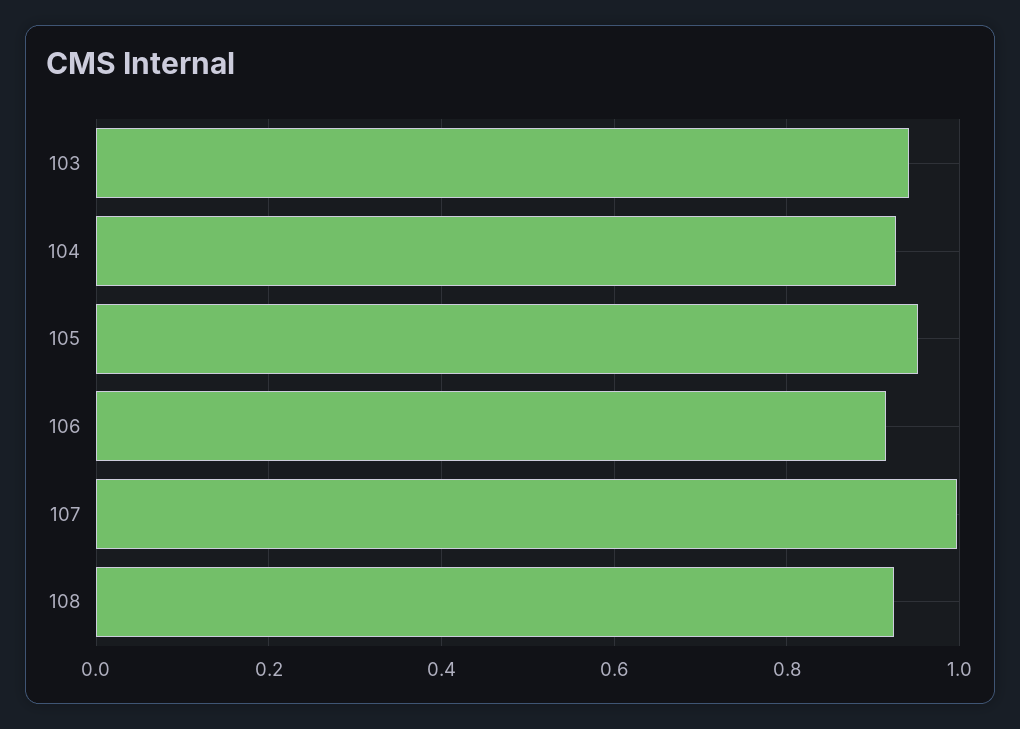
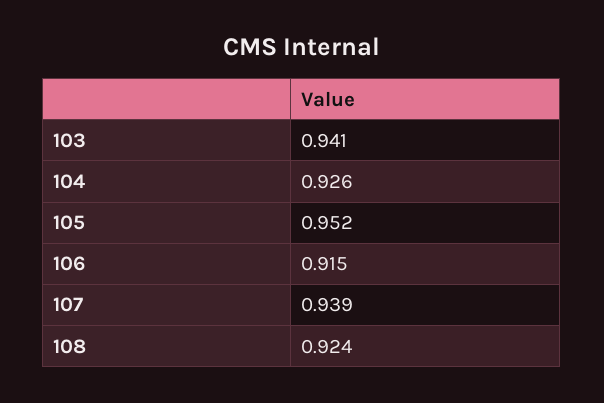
107: 1 -> 0.939

